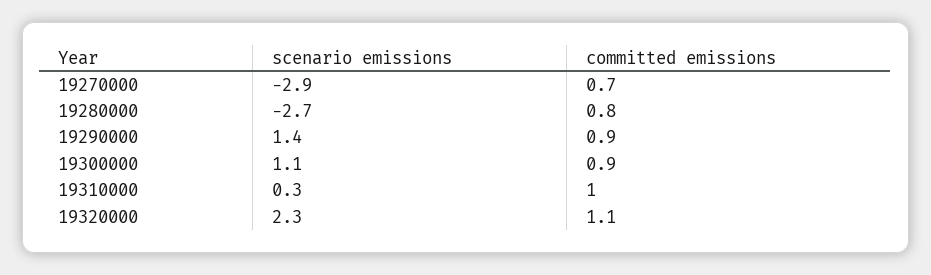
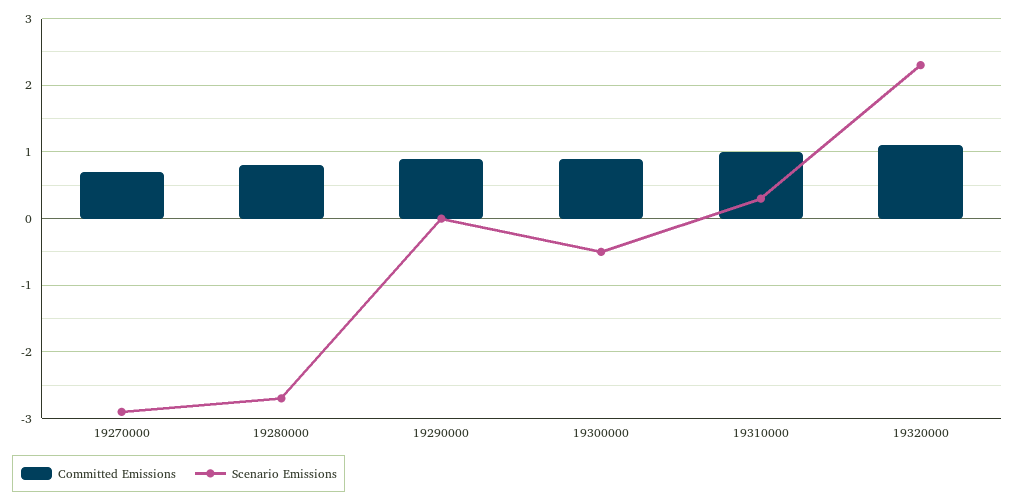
scenario emissions, 19290000: 1.4 -> 0
scenario emissions, 19300000: 1.1 -> -0.5

